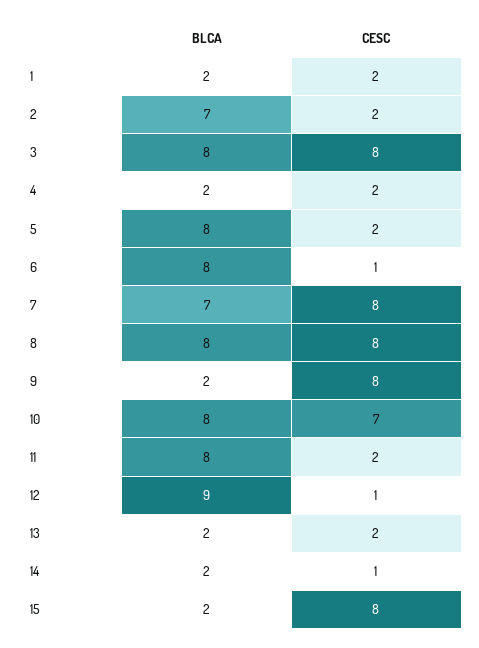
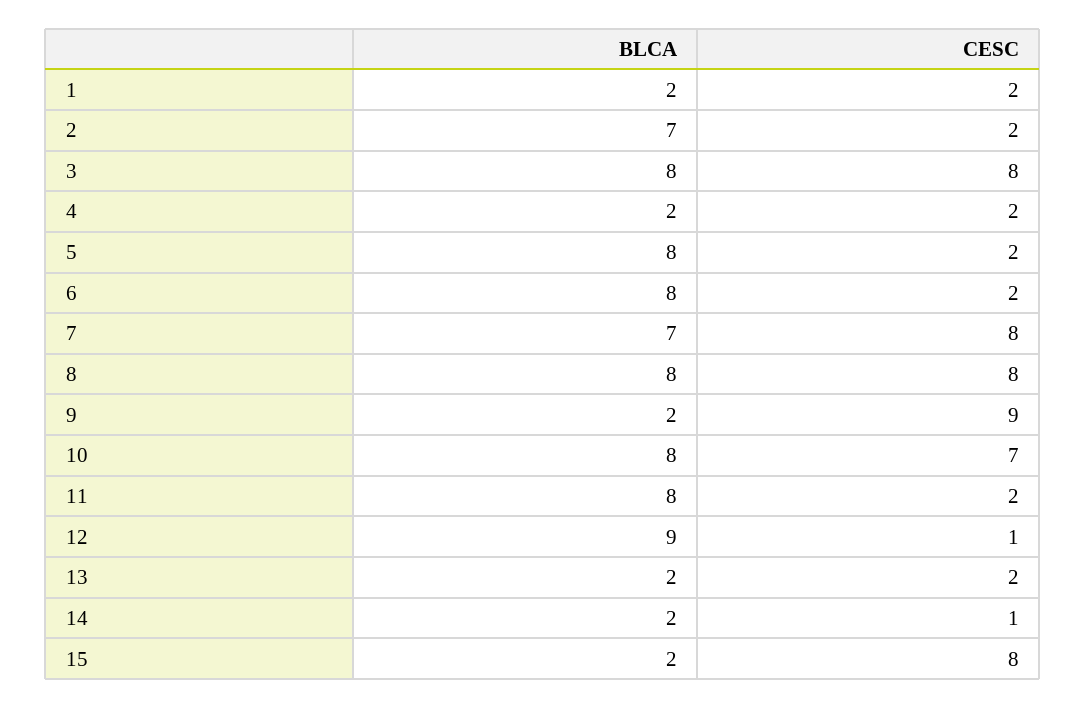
CESC, 6: 1 -> 2
CESC, 9: 8 -> 9

